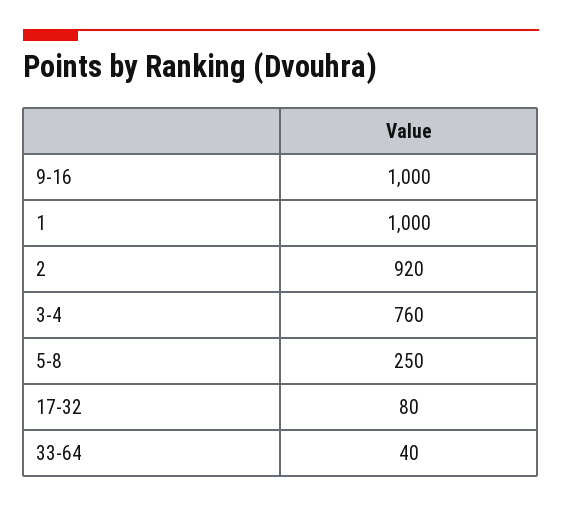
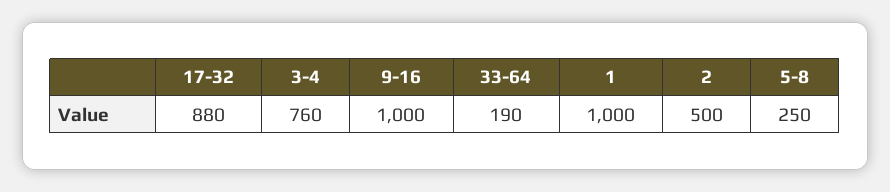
2: 920 -> 500
17-32: 80 -> 880
33-64: 40 -> 190

